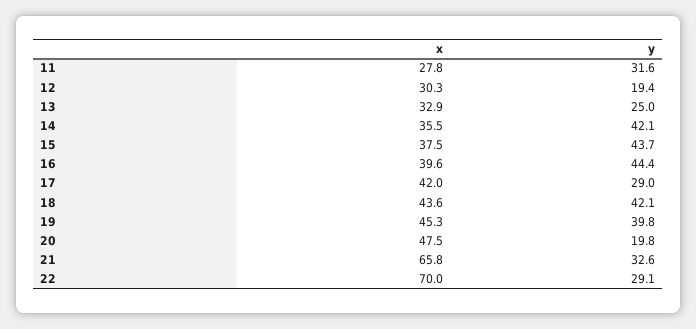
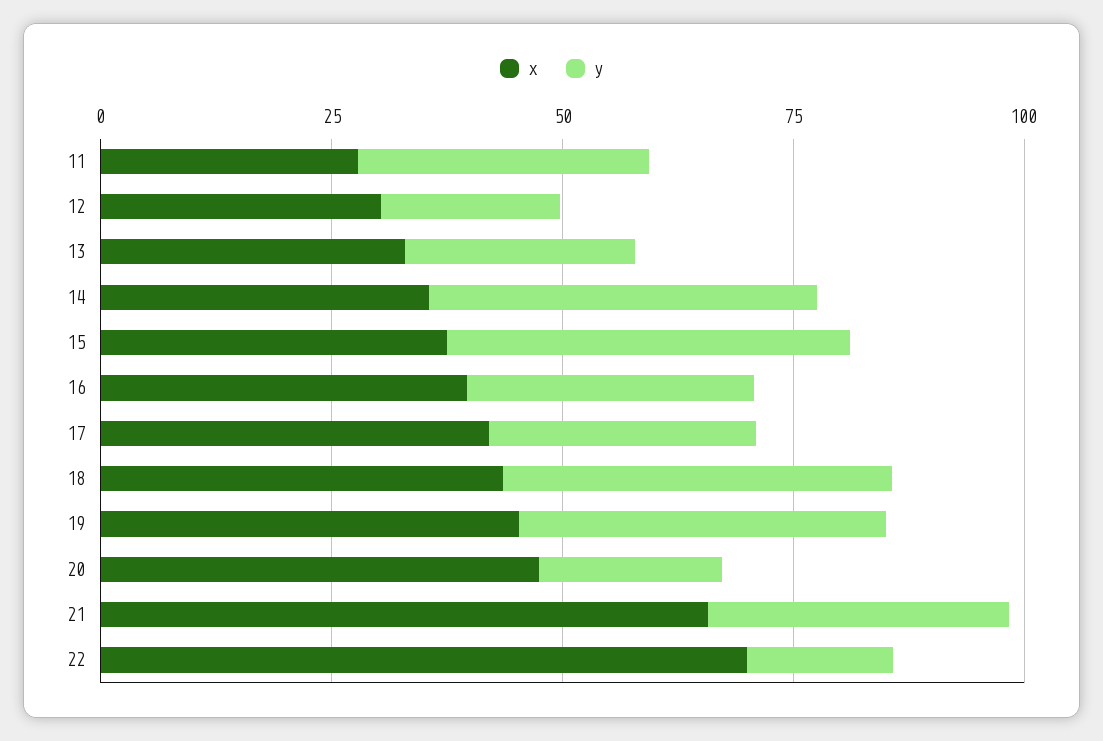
y, 16: 44.4 -> 30
y, 22: 29.1 -> 15

